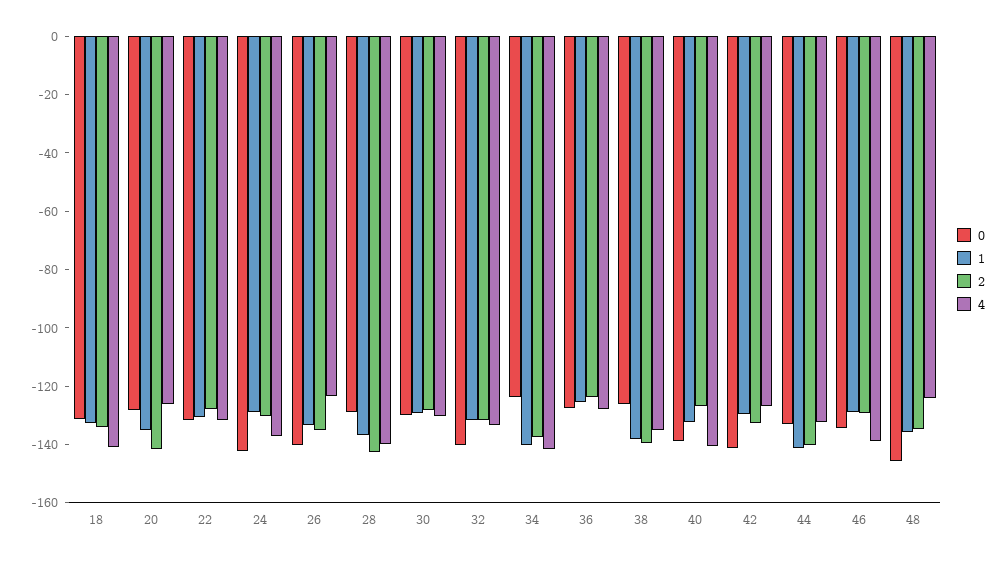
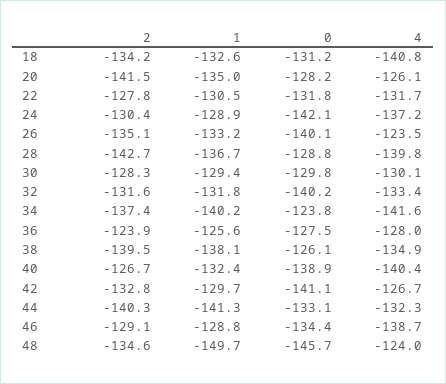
1, 48: -135 -> -149.7

